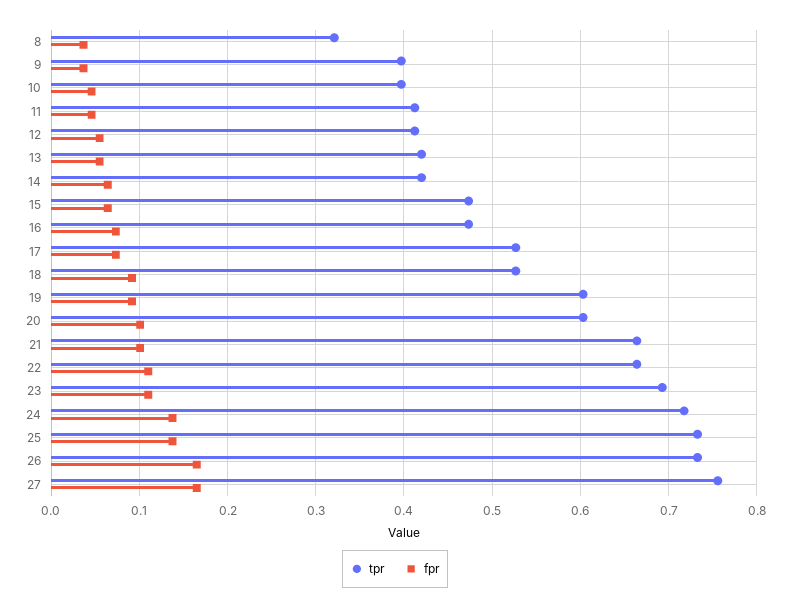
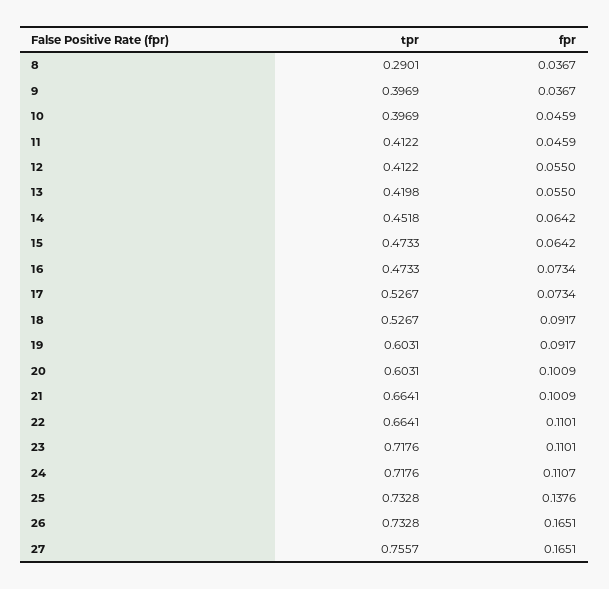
tpr, 8: 0.32 -> 0.2901
tpr, 14: 0.42 -> 0.4518
tpr, 23: 0.69 -> 0.7176
fpr, 24: 0.14 -> 0.1107

